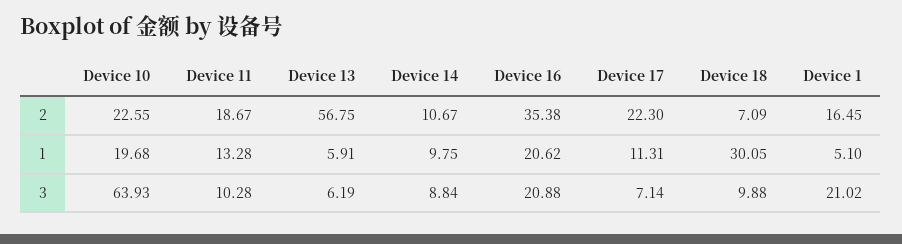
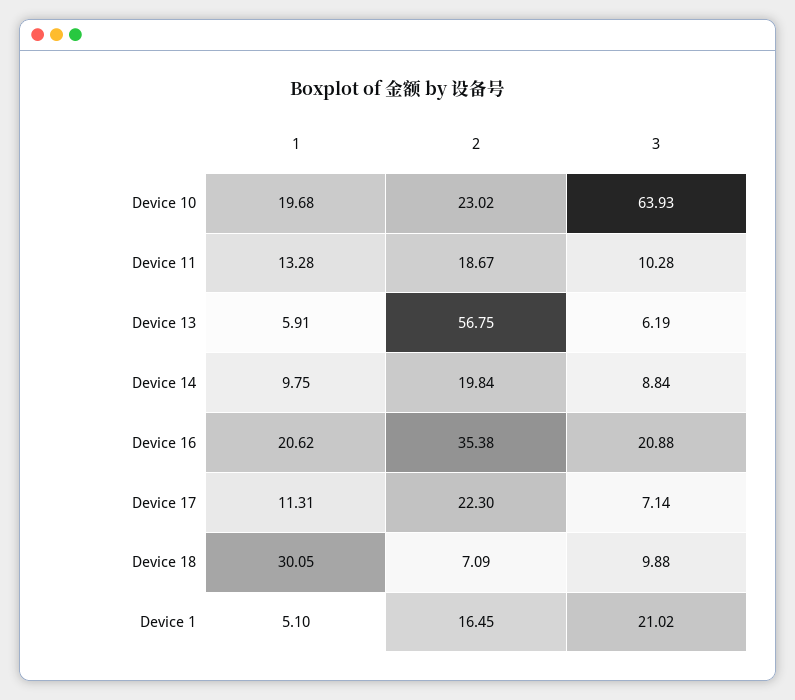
Device 10, 2: 22.55 -> 23.02
Device 14, 2: 10.67 -> 19.84

